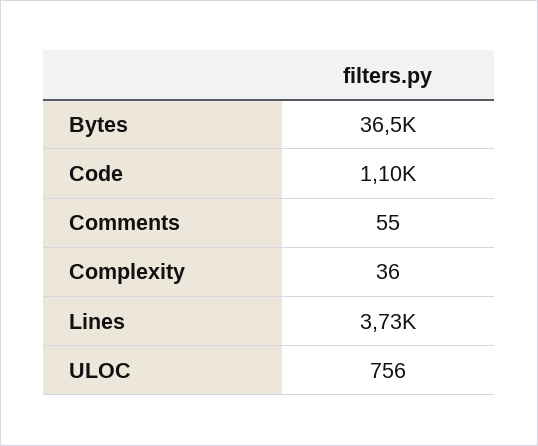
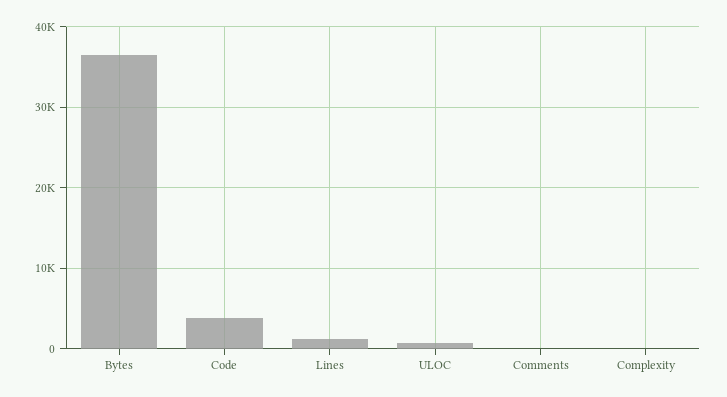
Code: 1100 -> 4000
Lines: 3730 -> 1000

